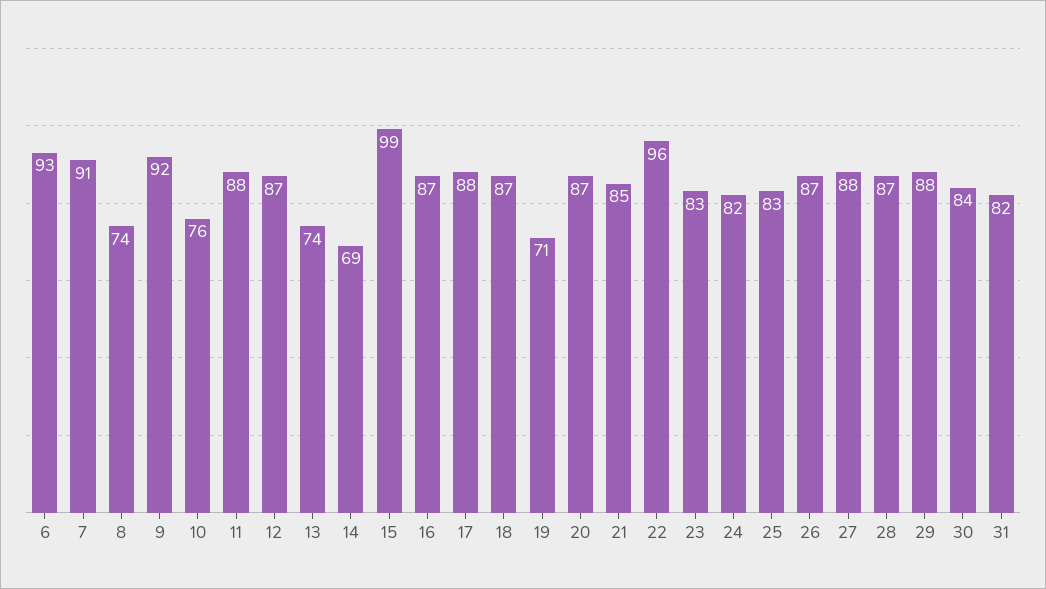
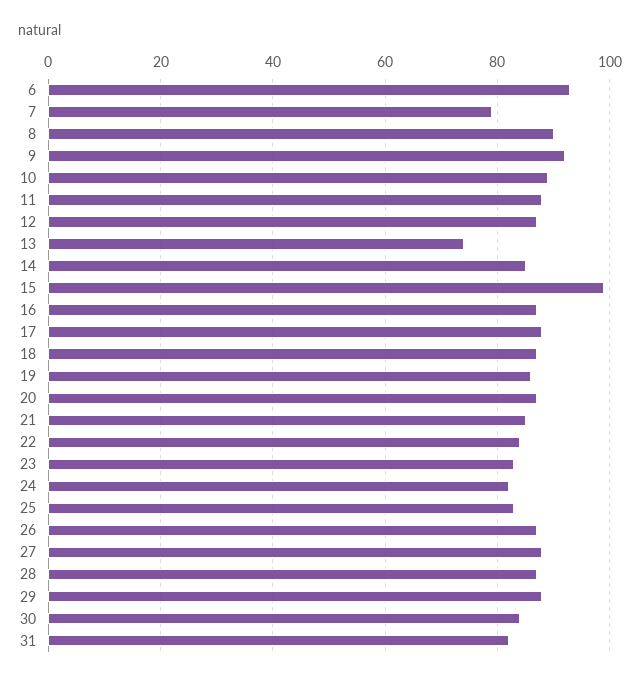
7: 91 -> 80
8: 74 -> 90
10: 76 -> 90
14: 69 -> 85
19: 71 -> 85
22: 96 -> 85

